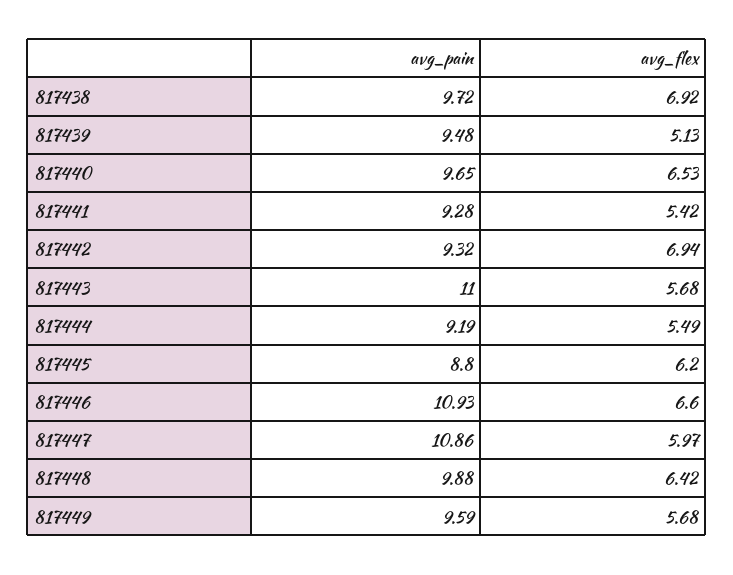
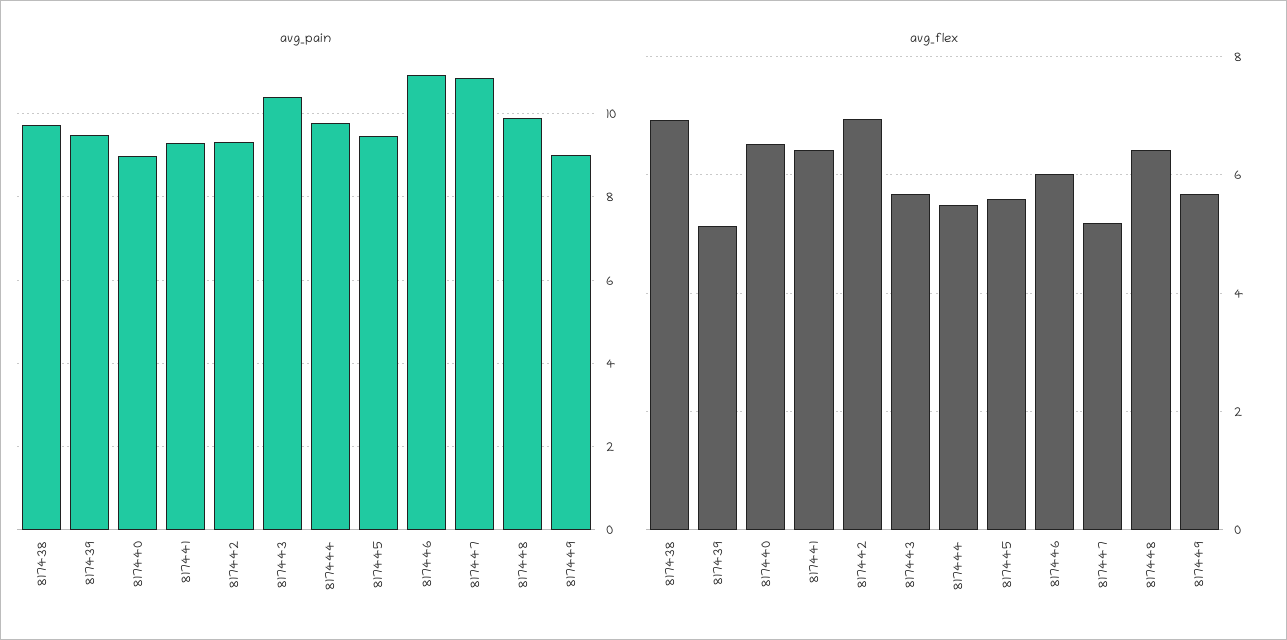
avg_pain, 817440: 9.65 -> 9
avg_flex, 817441: 5.42 -> 6.4
avg_pain, 817443: 11 -> 10.4
avg_pain, 817444: 9.19 -> 9.8
avg_pain, 817445: 8.8 -> 9.4
avg_flex, 817445: 6.2 -> 5.6
avg_flex, 817446: 6.6 -> 6
avg_flex, 817447: 5.97 -> 5.2
avg_pain, 817449: 9.59 -> 9

